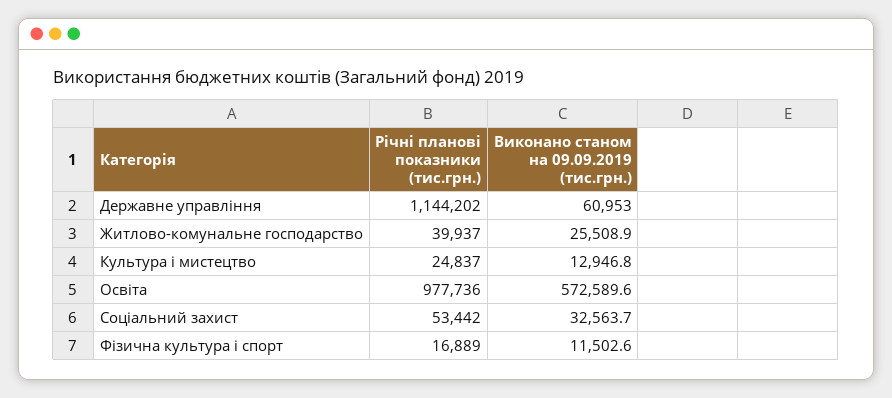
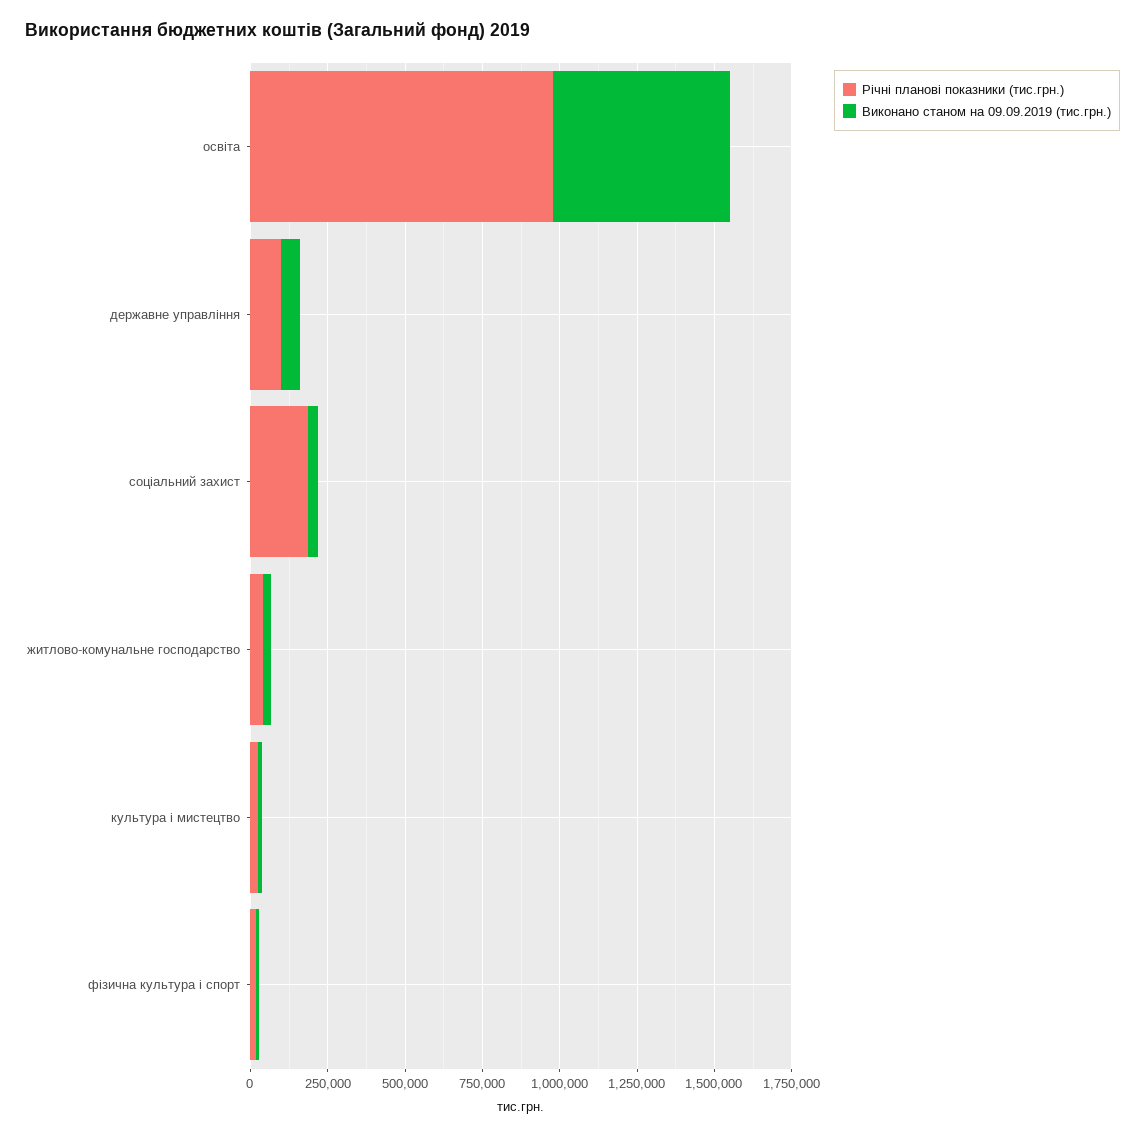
Річні планові показники (тис.грн.), Державне управління: 1144202 -> 100000
Річні планові показники (тис.грн.), Соціальний захист: 53442 -> 200000

